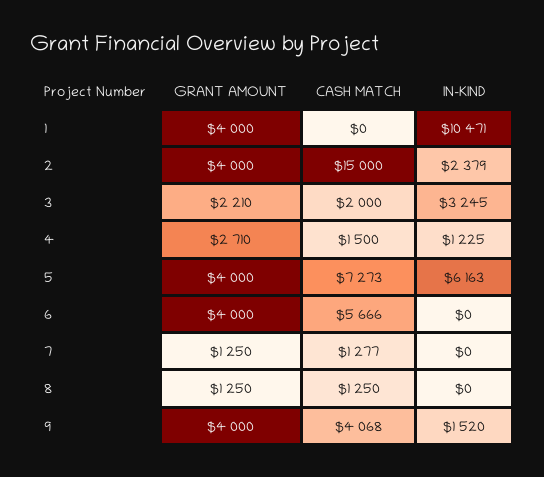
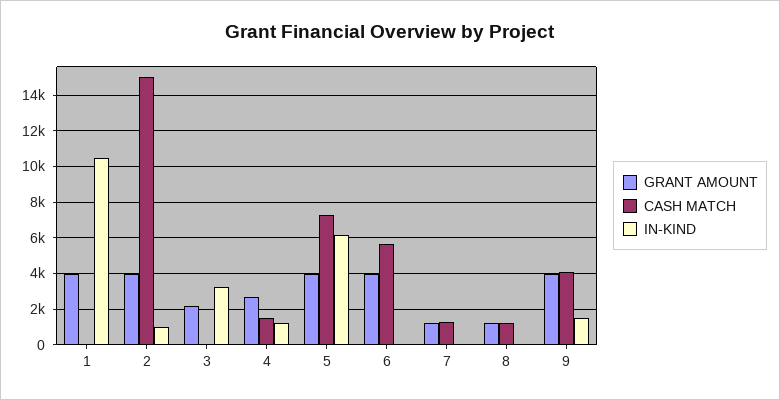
IN-KIND, 2: 2379 -> 1000
CASH MATCH, 3: 2000 -> 0

